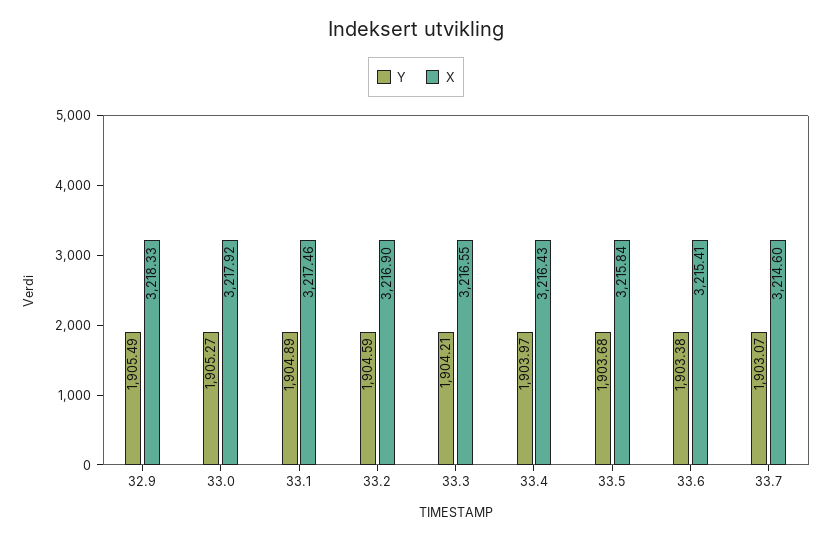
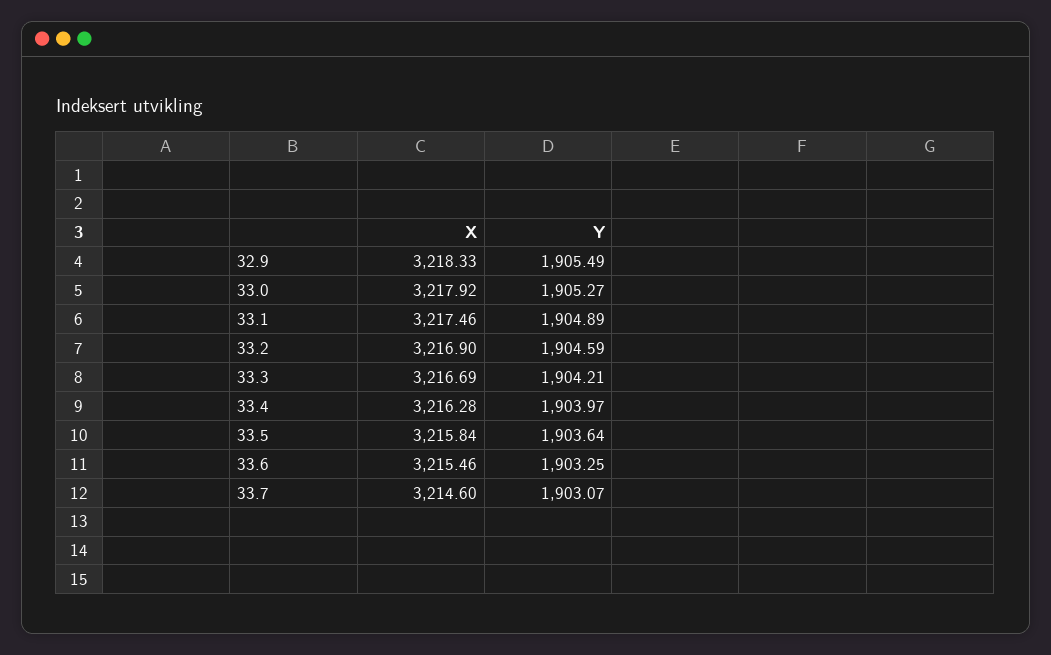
X, 33.3: 3216.55 -> 3216.69
X, 33.4: 3216.43 -> 3216.28
Y, 33.5: 1903.68 -> 1903.64
Y, 33.6: 1903.38 -> 1903.25
X, 33.6: 3215.41 -> 3215.46

